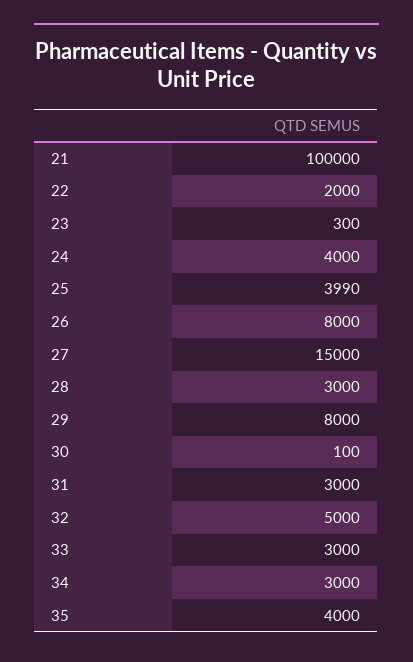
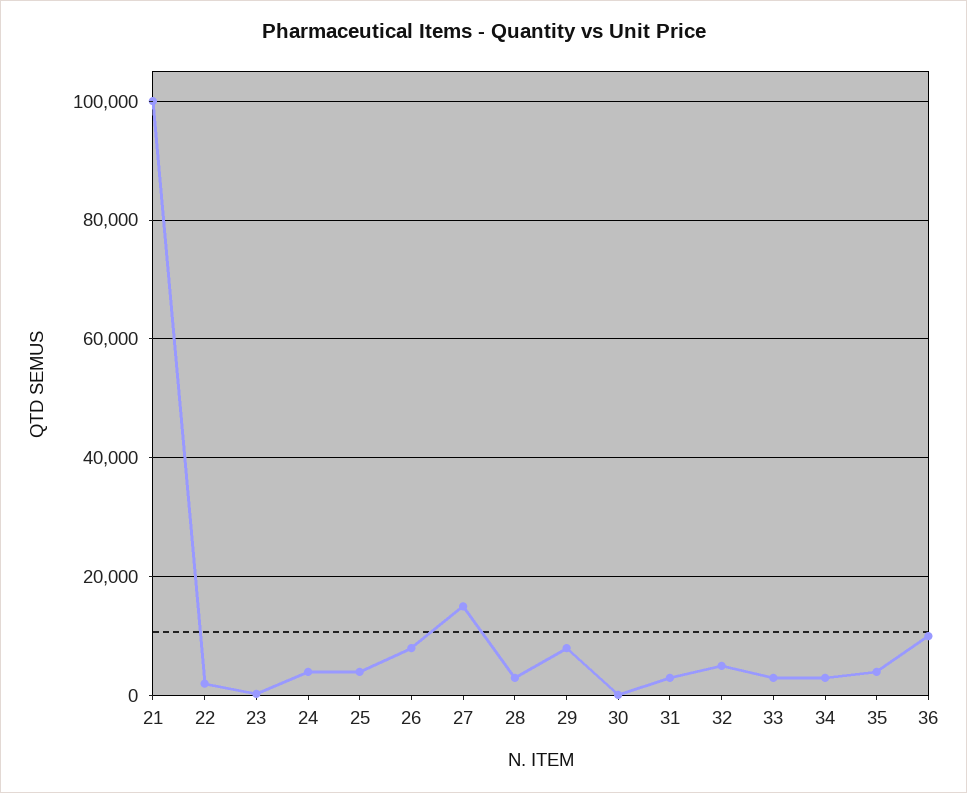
36: none -> 10000

